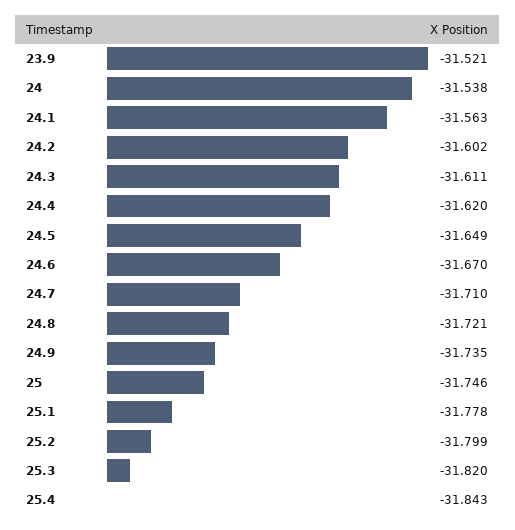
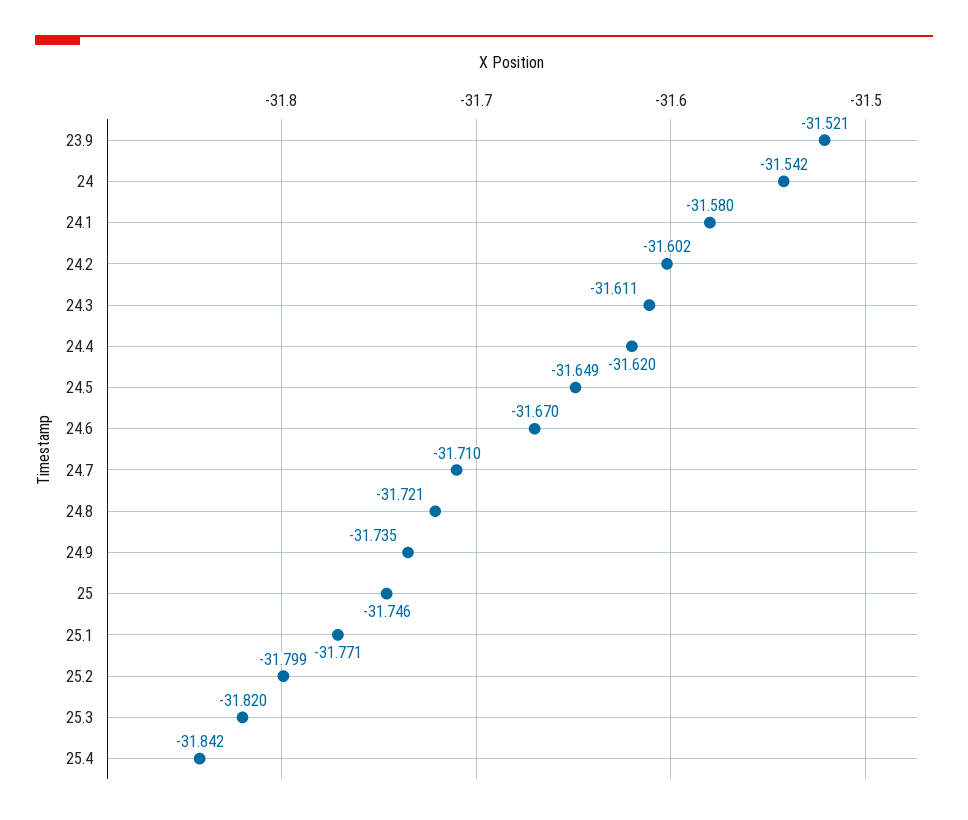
24: -31.538 -> -31.542
24.1: -31.563 -> -31.58
25.1: -31.778 -> -31.771
25.4: -31.843 -> -31.842

